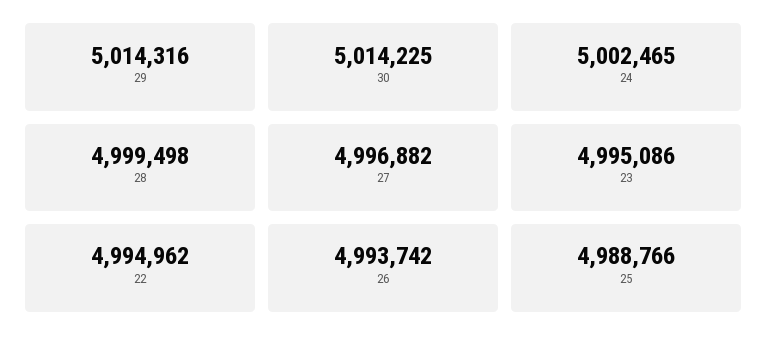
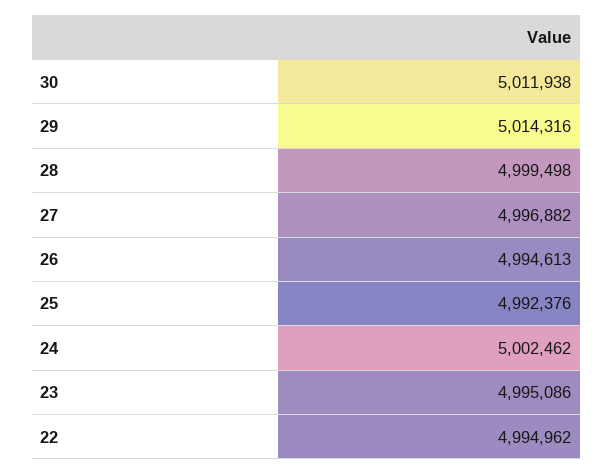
30: 5014225 -> 5011938
24: 5002465 -> 5002462
26: 4993742 -> 4994613
25: 4988766 -> 4992376

